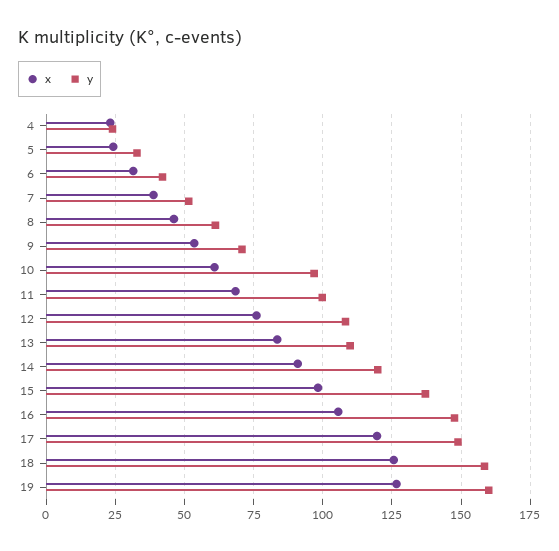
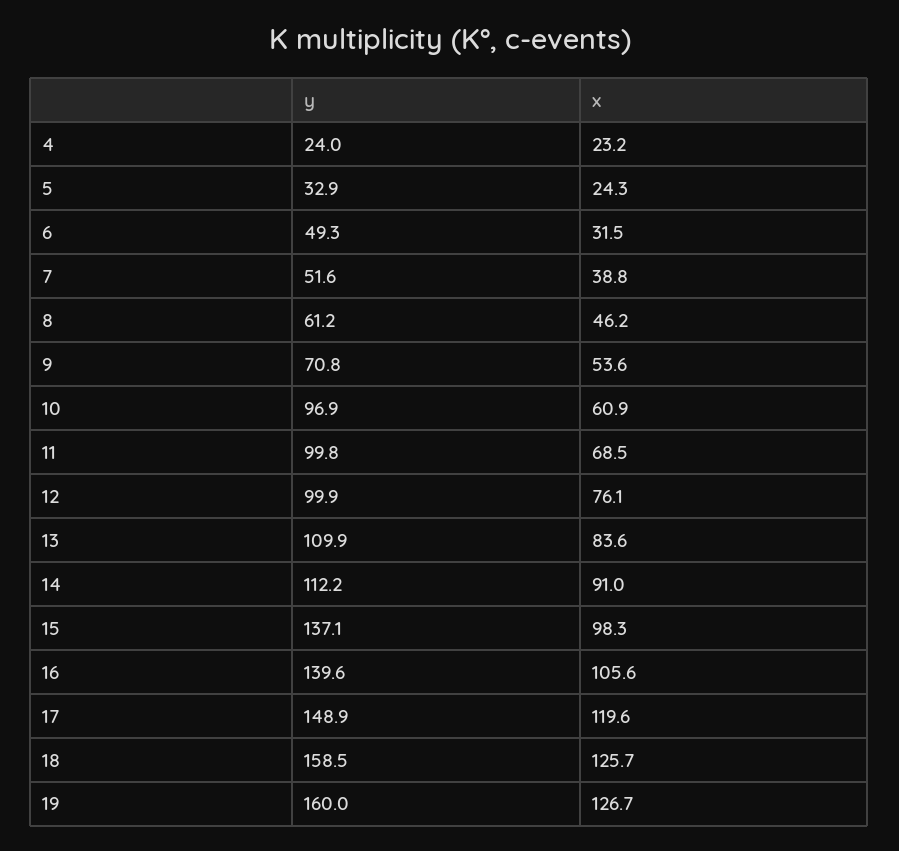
y, 6: 42.5 -> 49.3
y, 12: 107.5 -> 99.9
y, 14: 120 -> 112.2
y, 16: 147.5 -> 139.6

